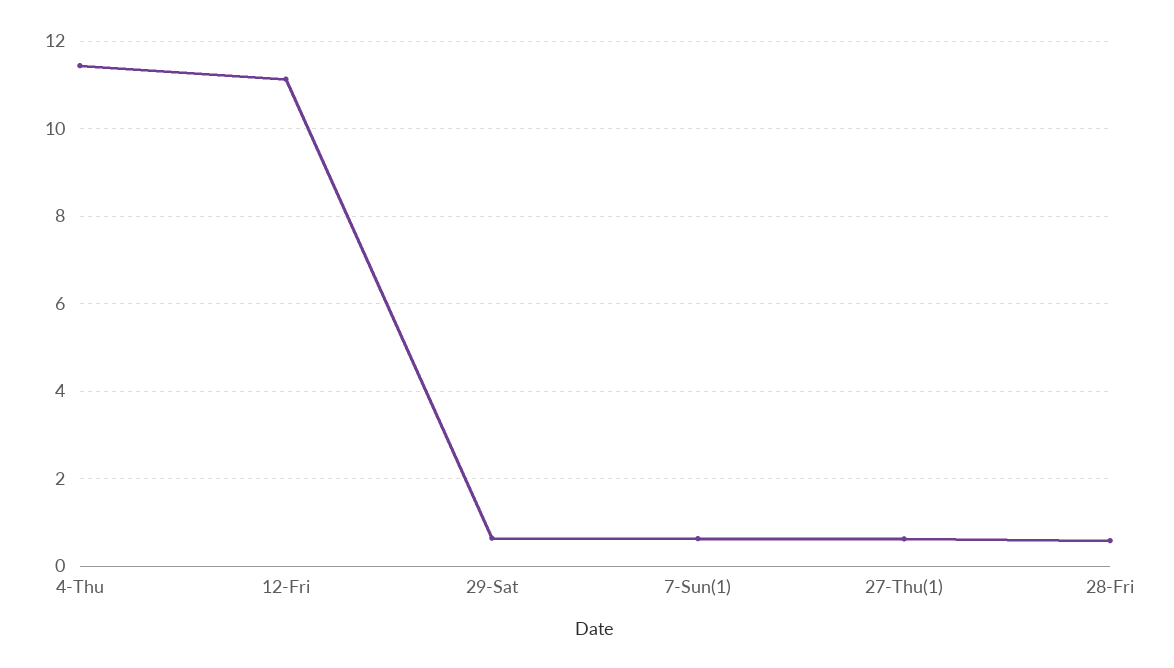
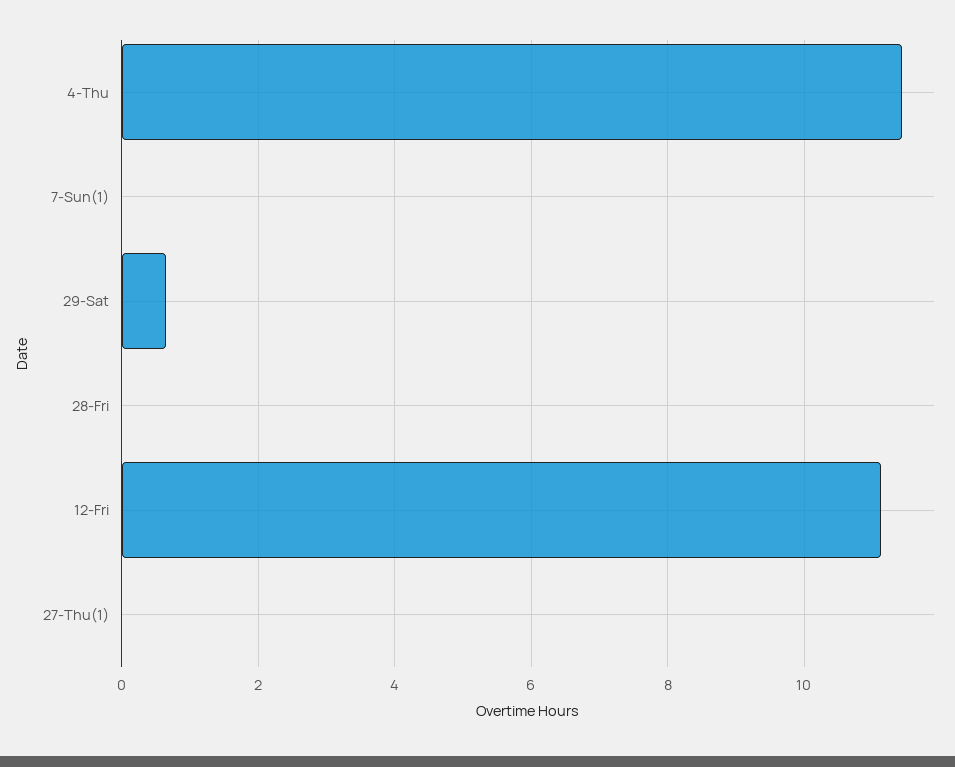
7-Sun(1): 0.6 -> 0
27-Thu(1): 0.6 -> 0
28-Fri: 0.6 -> 0

